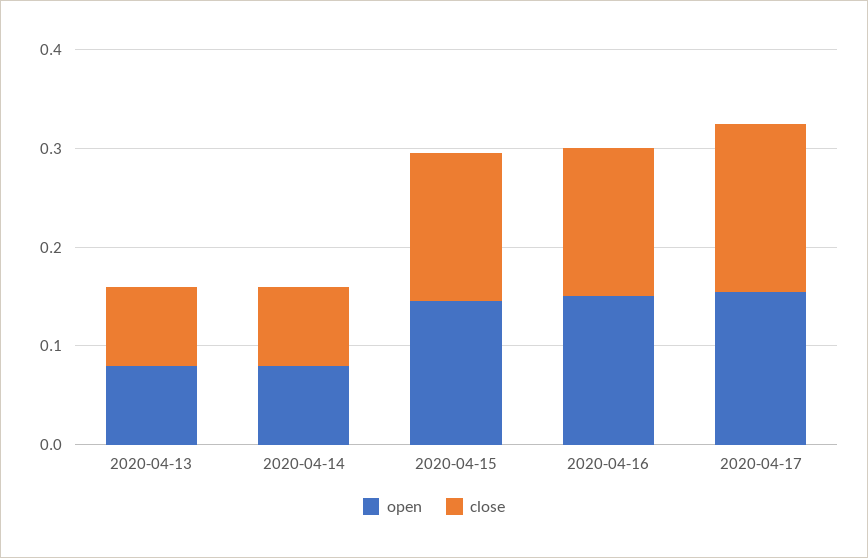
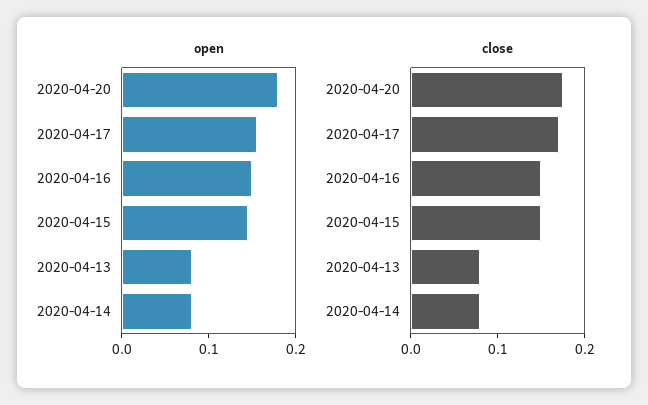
open, 2020-04-20: none -> 0.18
close, 2020-04-20: none -> 0.18

